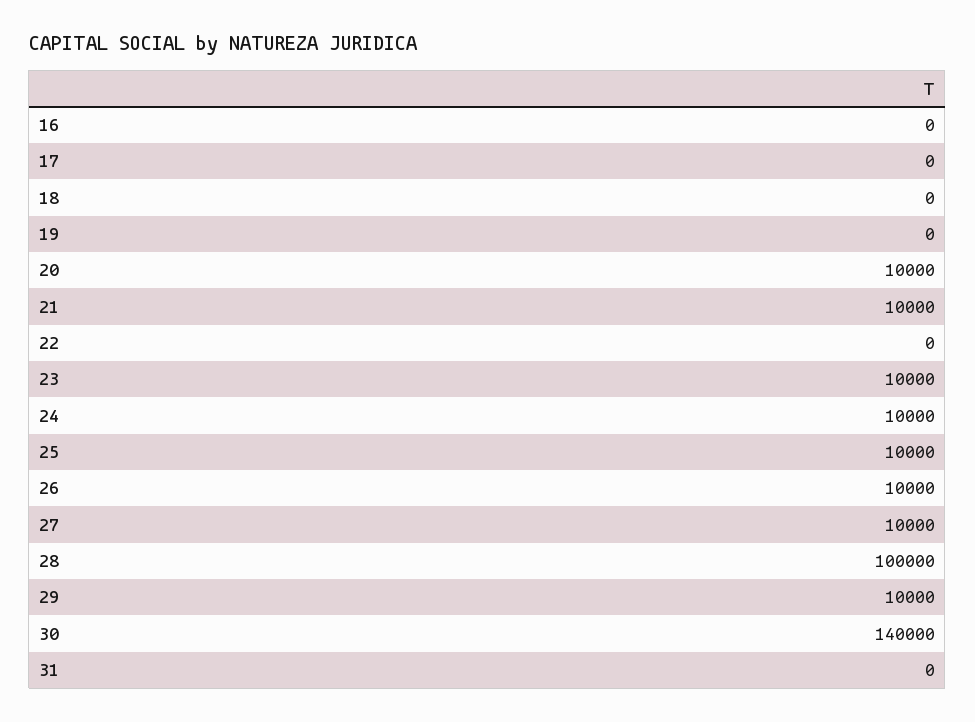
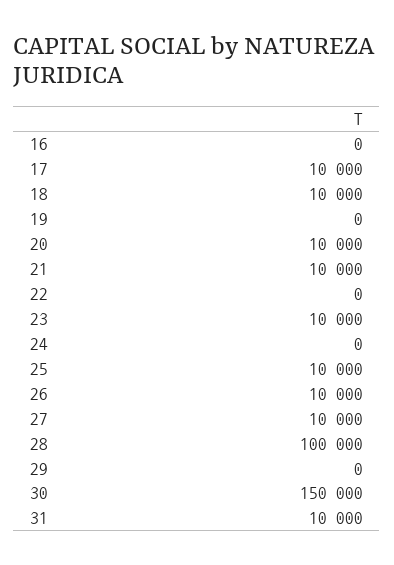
17: 0 -> 10000
18: 0 -> 10000
24: 10000 -> 0
29: 10000 -> 0
30: 140000 -> 150000
31: 0 -> 10000

